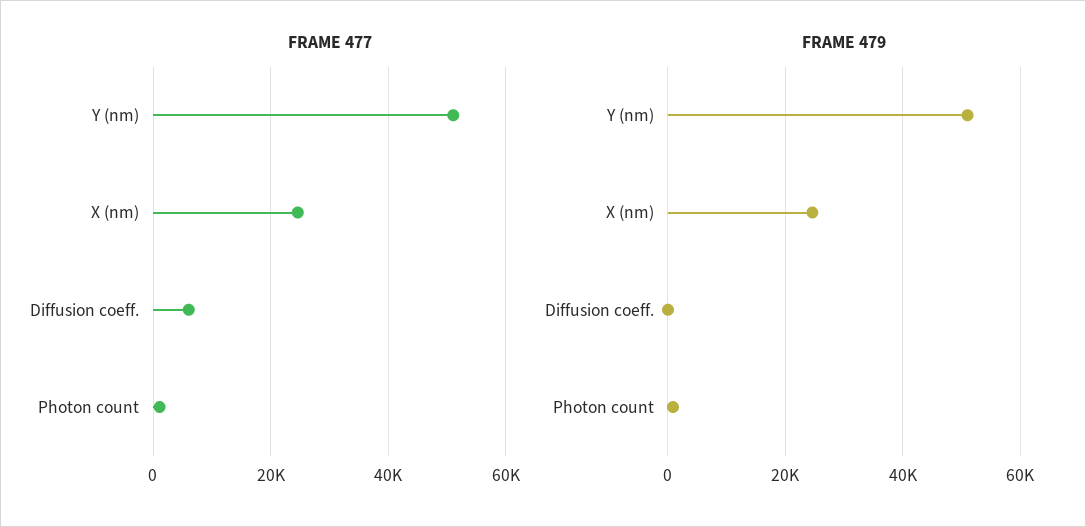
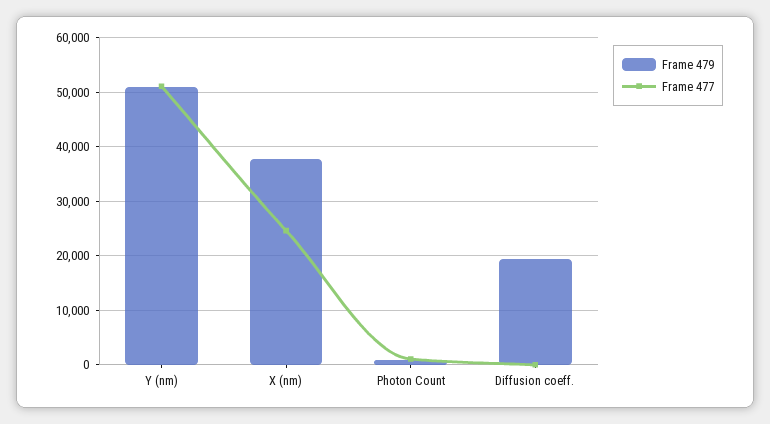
FRAME 477, Diffusion coeff.: 6000 -> 0
FRAME 479, X (nm): 24000 -> 38000
FRAME 479, Diffusion coeff.: 0 -> 20000

